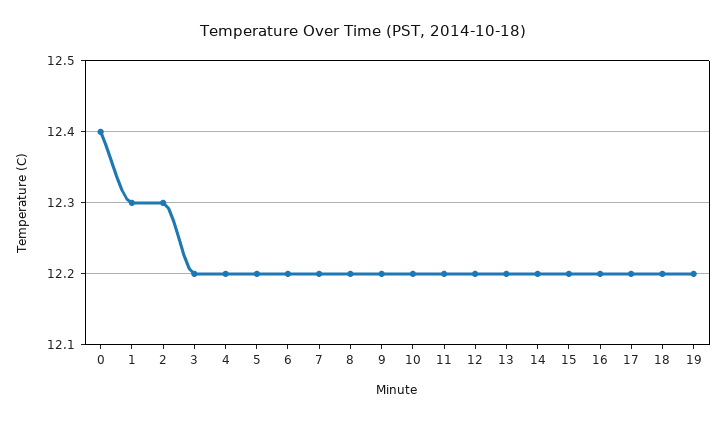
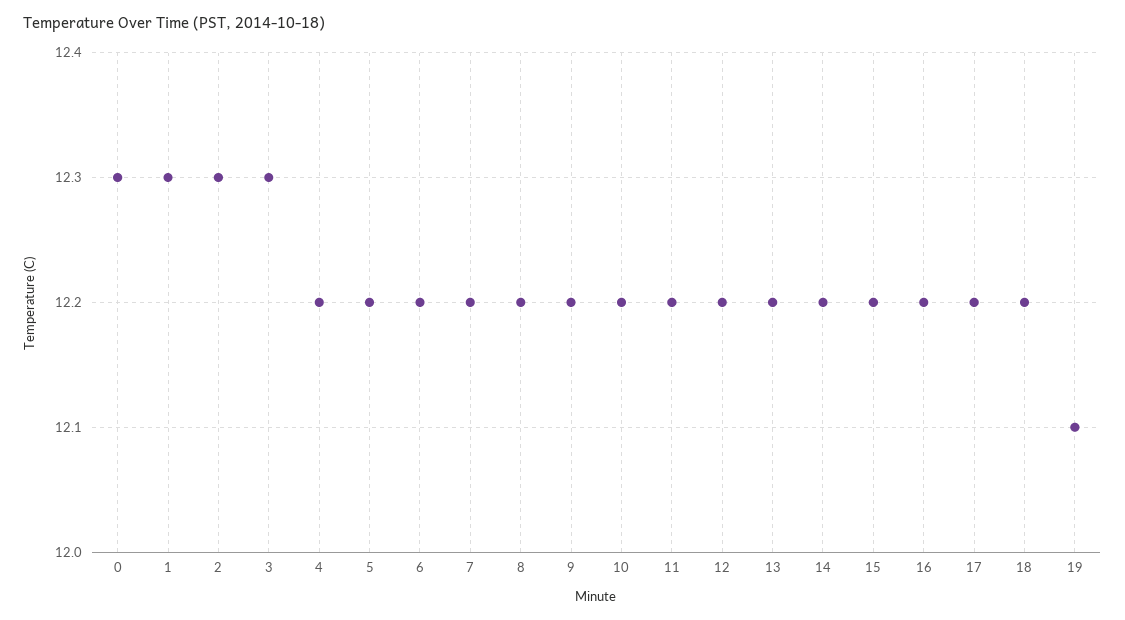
0: 12.4 -> 12.3
3: 12.2 -> 12.3
19: 12.2 -> 12.1

